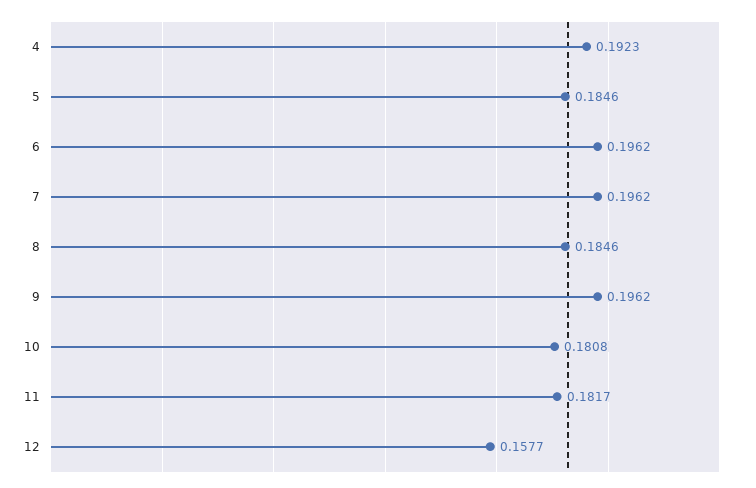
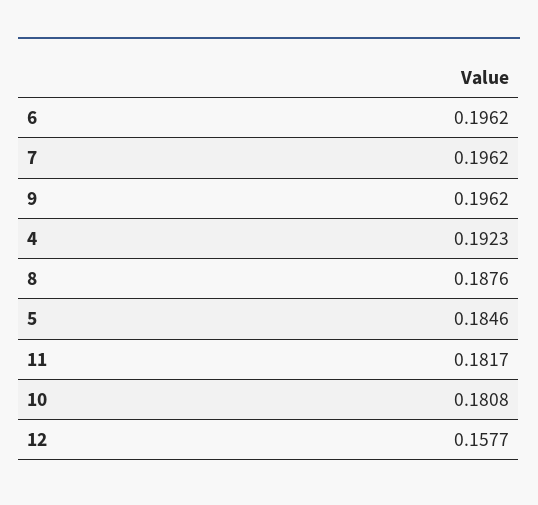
8: 0.1846 -> 0.1876

